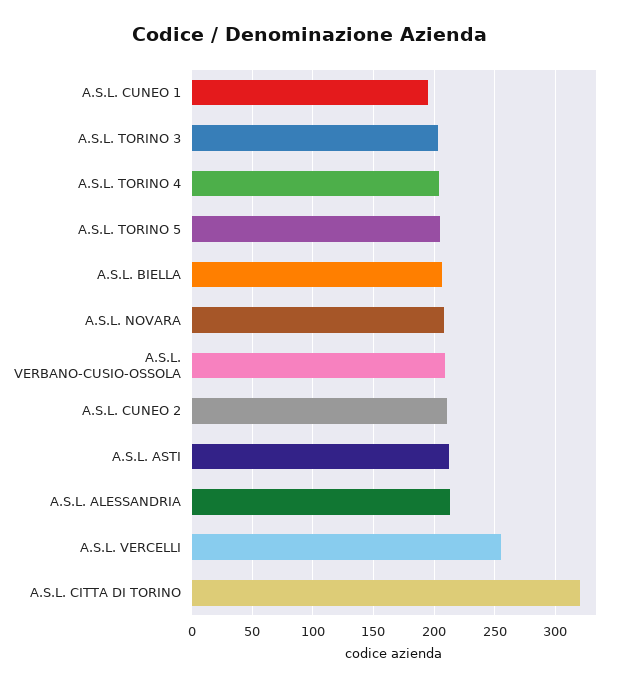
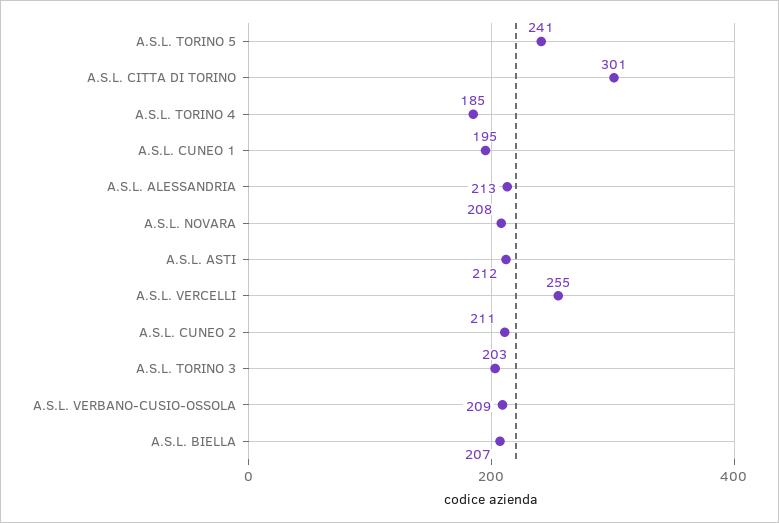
A.S.L. TORINO 4: 205 -> 185
A.S.L. TORINO 5: 205 -> 241
A.S.L. CITTA DI TORINO: 320 -> 301

